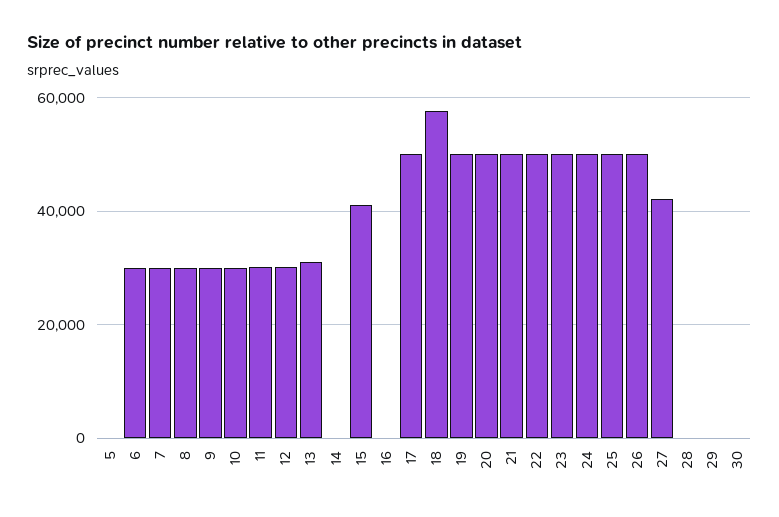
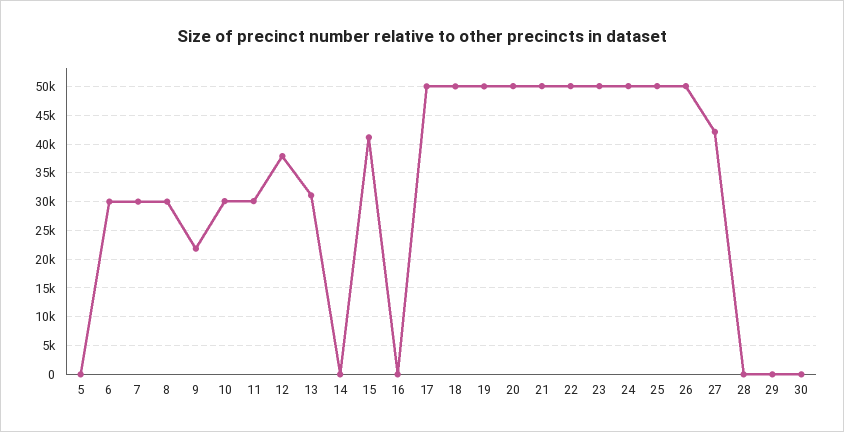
9: 30000 -> 22500
12: 30000 -> 37500
18: 58000 -> 50000

